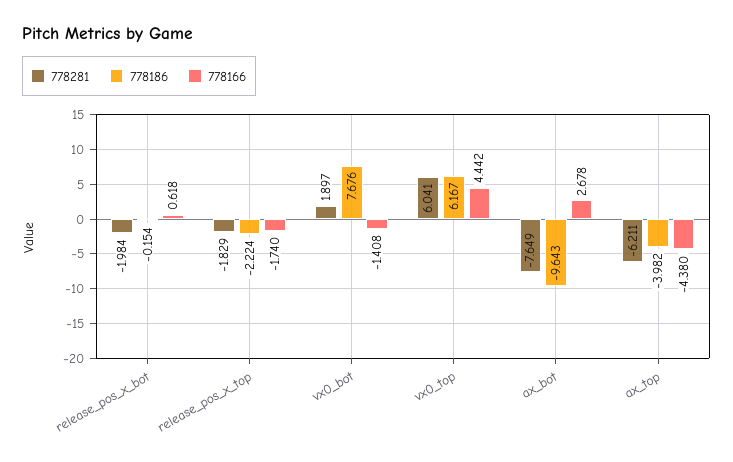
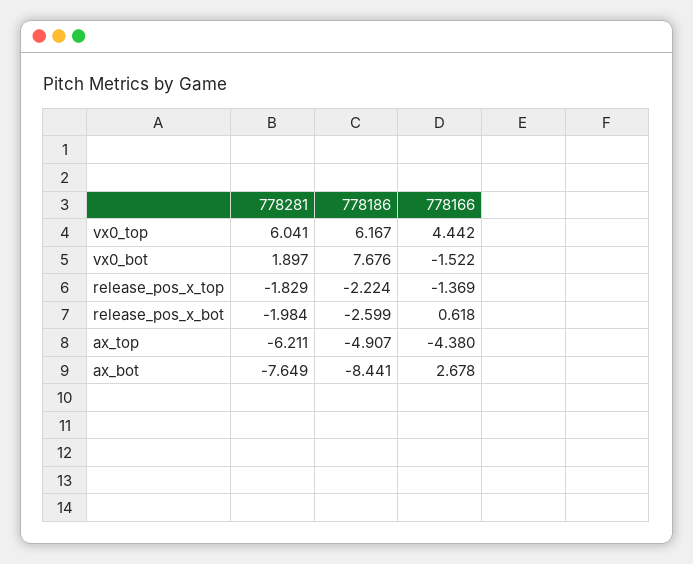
778186, release_pos_x_bot: -0.154 -> -2.599
778166, release_pos_x_top: -1.74 -> -1.369
778166, vx0_bot: -1.408 -> -1.522
778186, ax_bot: -9.643 -> -8.441
778186, ax_top: -3.982 -> -4.907

